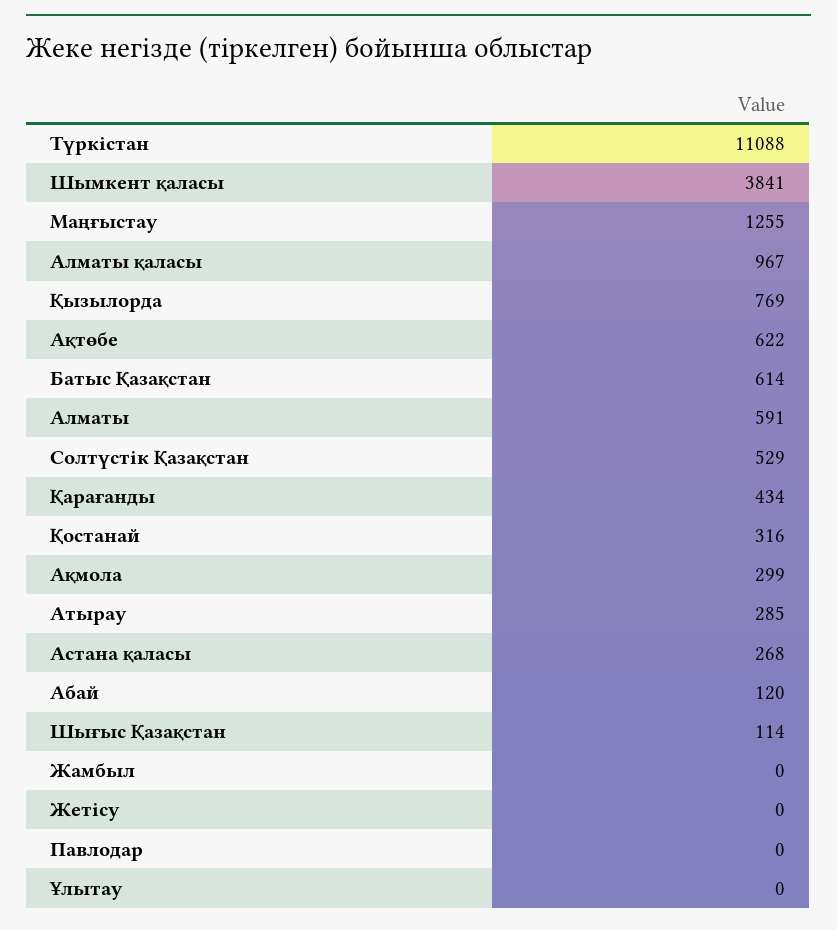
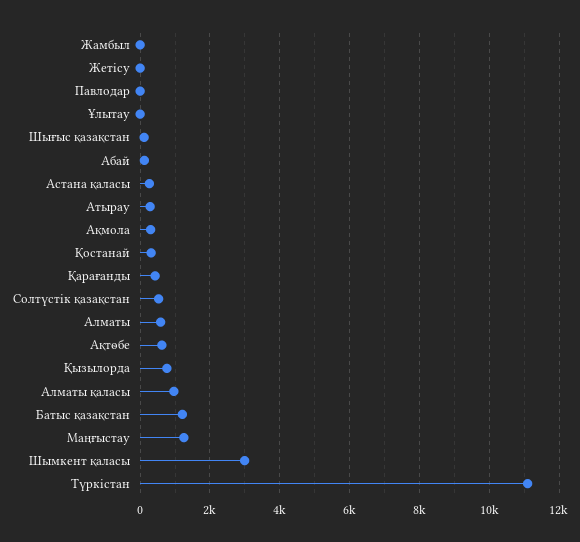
Шымкент қаласы: 3841 -> 3000
Батыс Қазақстан: 614 -> 1200

